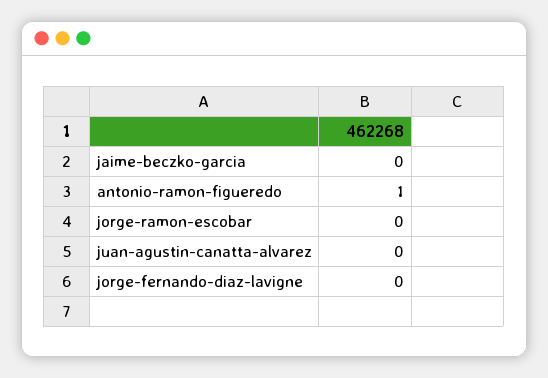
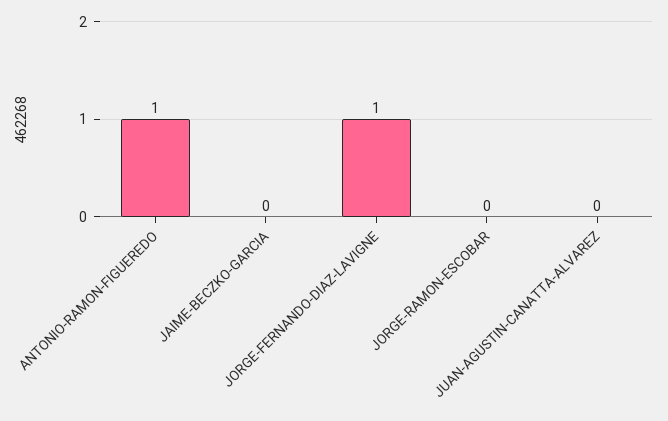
jorge-fernando-diaz-lavigne: 0 -> 1

